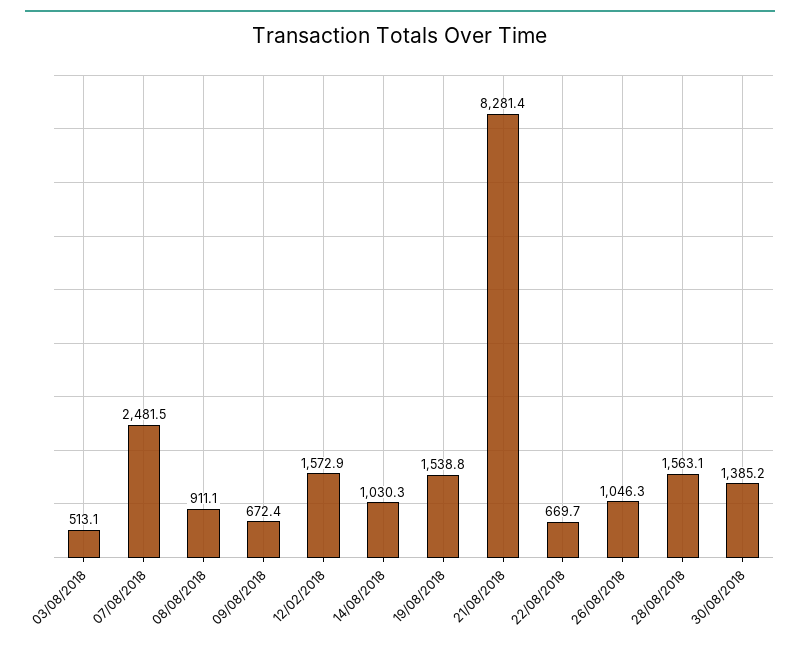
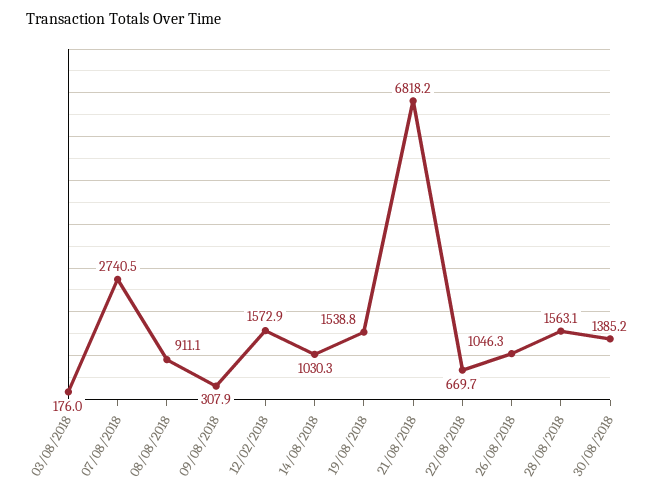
03/08/2018: 513.1 -> 176
07/08/2018: 2481.5 -> 2740.5
09/08/2018: 672.4 -> 307.9
21/08/2018: 8281.4 -> 6818.2

